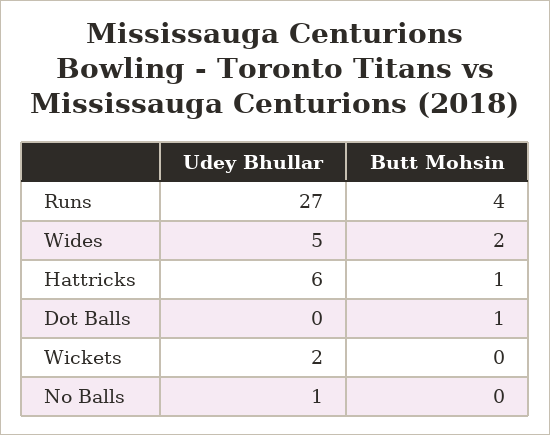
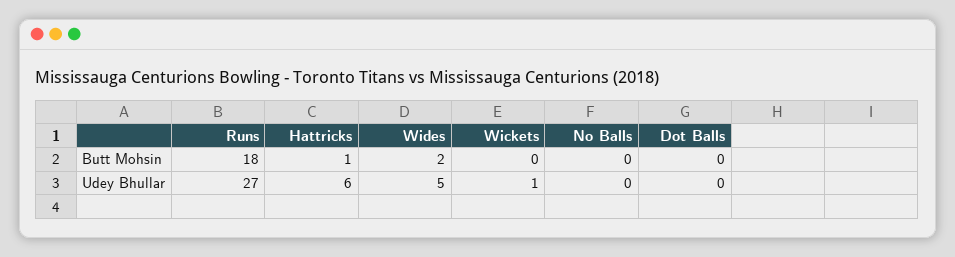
Butt Mohsin, Runs: 4 -> 18
Butt Mohsin, Dot Balls: 1 -> 0
Udey Bhullar, Wickets: 2 -> 1
Udey Bhullar, No Balls: 1 -> 0

